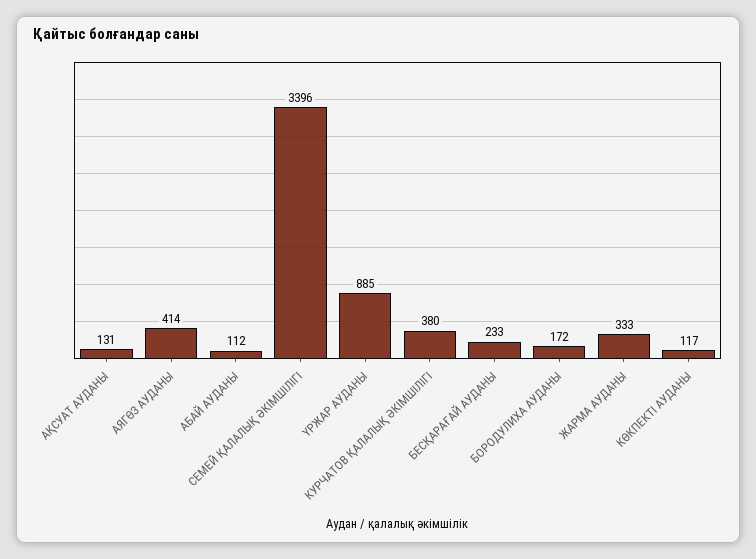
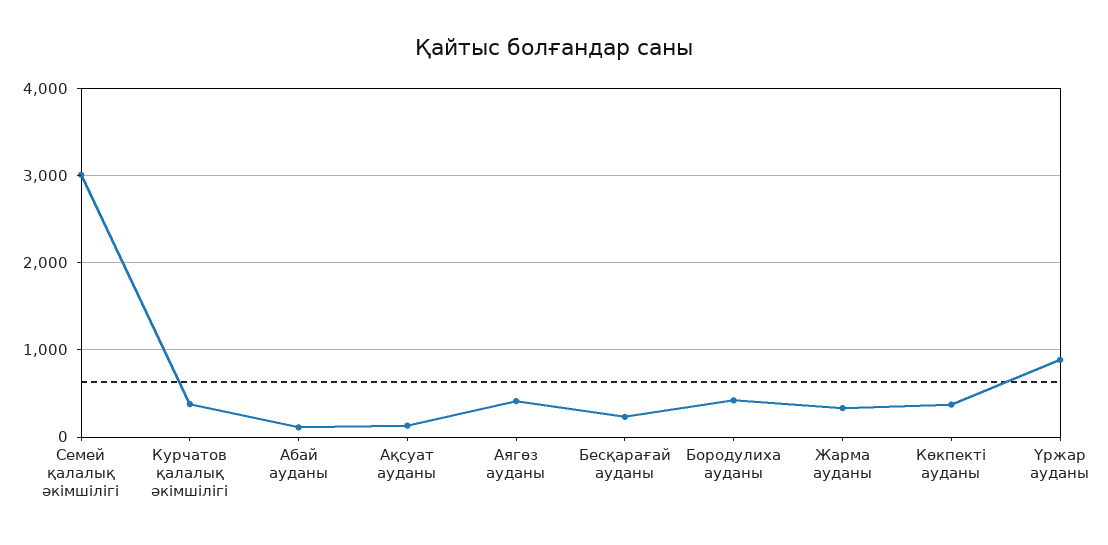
СЕМЕЙ ҚАЛАЛЫҚ ӘКІМШІЛІГІ: 3396 -> 3000
БОРОДУЛИХА АУДАНЫ: 172 -> 400
КӨКПЕКТІ АУДАНЫ: 117 -> 400

